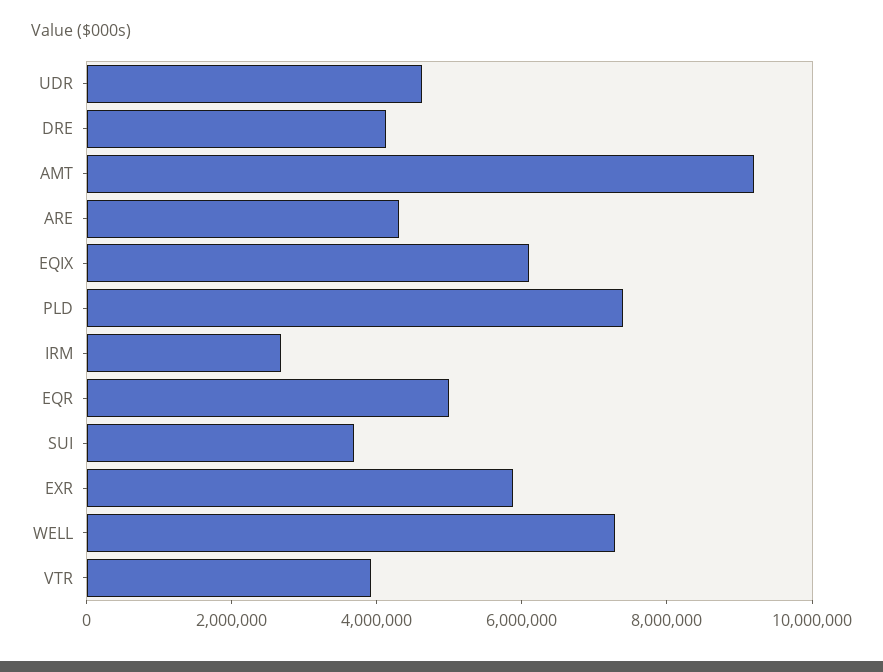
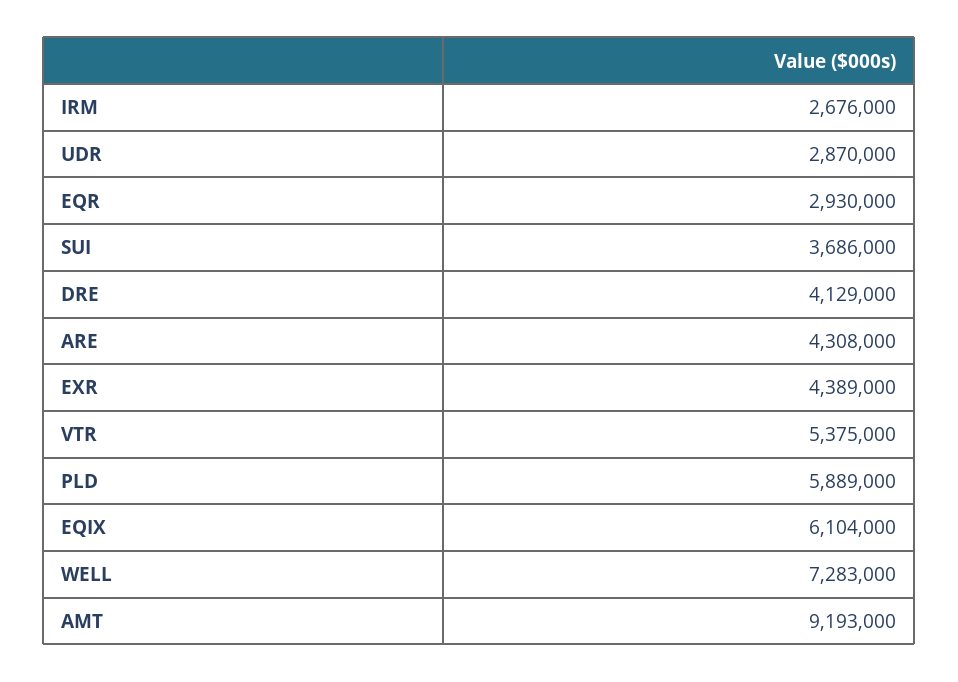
UDR: 4500000 -> 2870000
PLD: 7500000 -> 5889000
EQR: 5000000 -> 2930000
EXR: 6000000 -> 4389000
VTR: 4000000 -> 5375000

